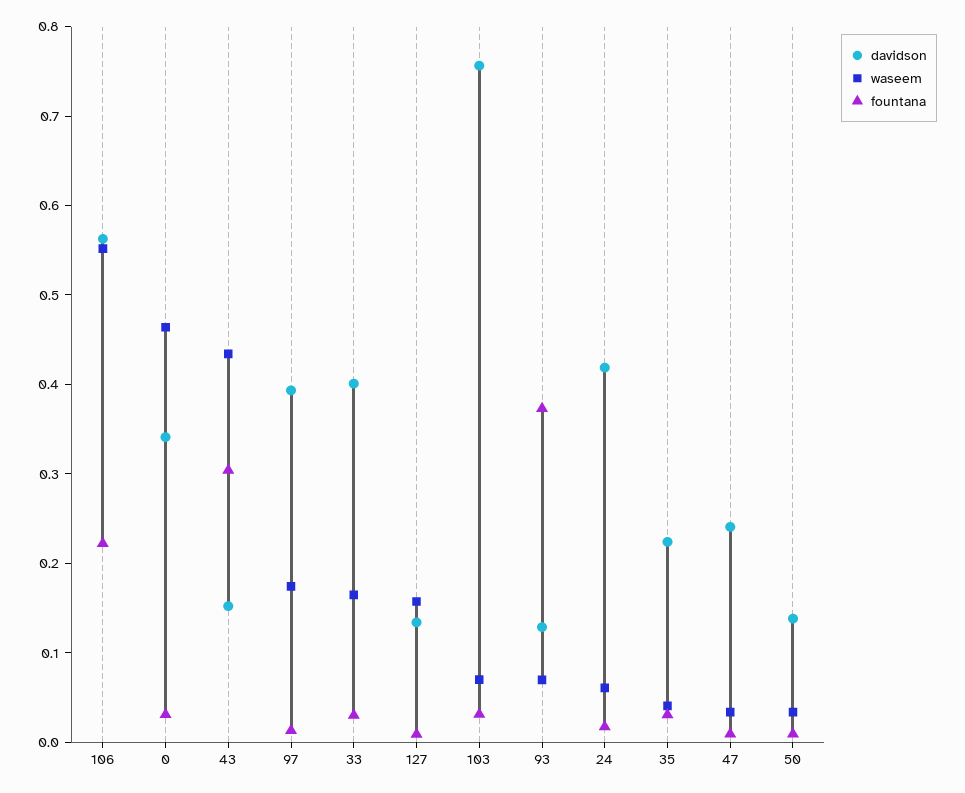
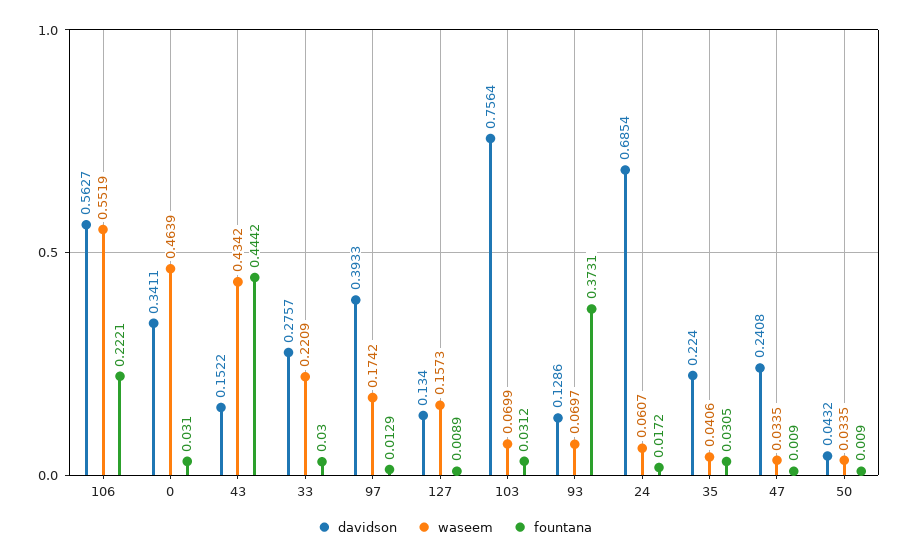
fountana, 43: 0.3 -> 0.4442
davidson, 33: 0.4 -> 0.2757
waseem, 33: 0.16 -> 0.2209
davidson, 24: 0.42 -> 0.6854
davidson, 50: 0.14 -> 0.0432

